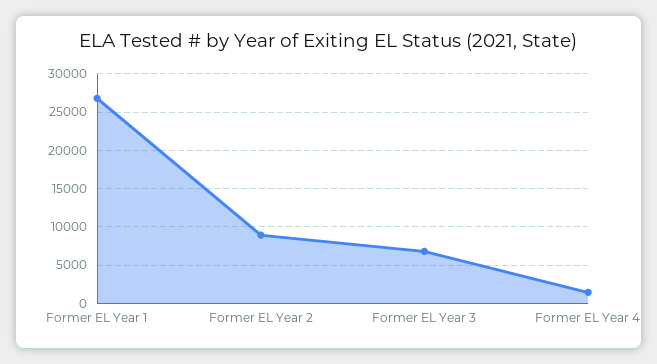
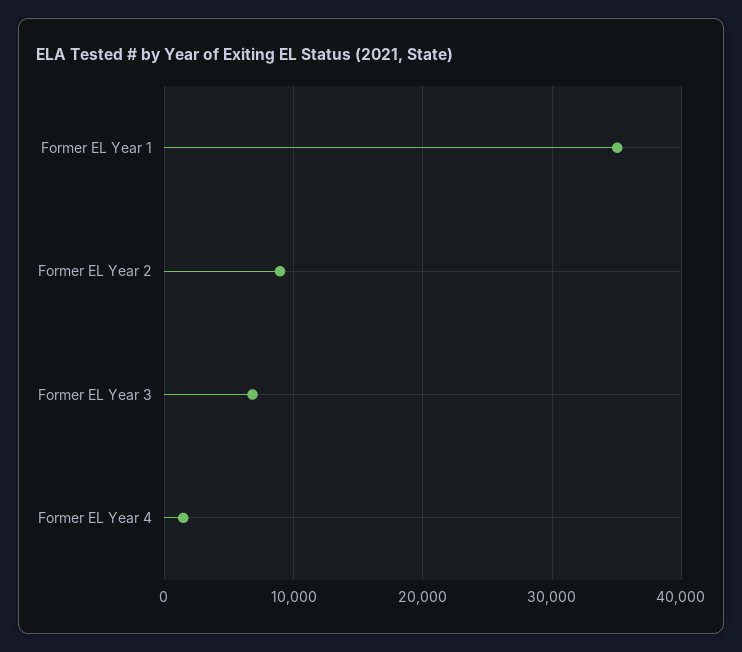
Former EL Year 1: 27000 -> 35000

